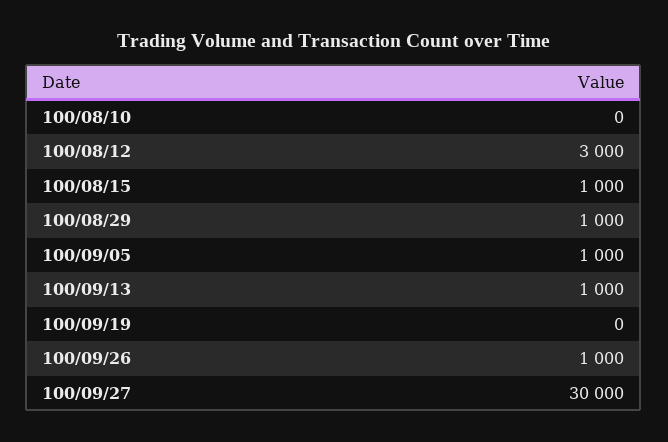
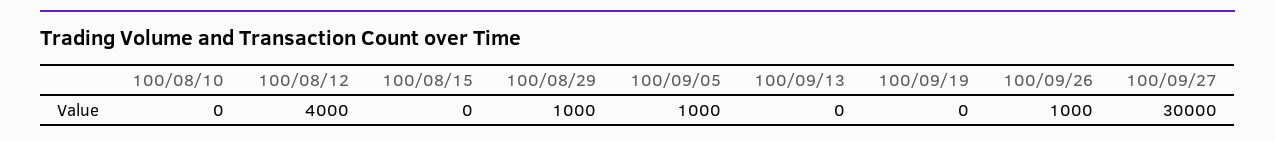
100/08/12: 3000 -> 4000
100/08/15: 1000 -> 0
100/09/13: 1000 -> 0

